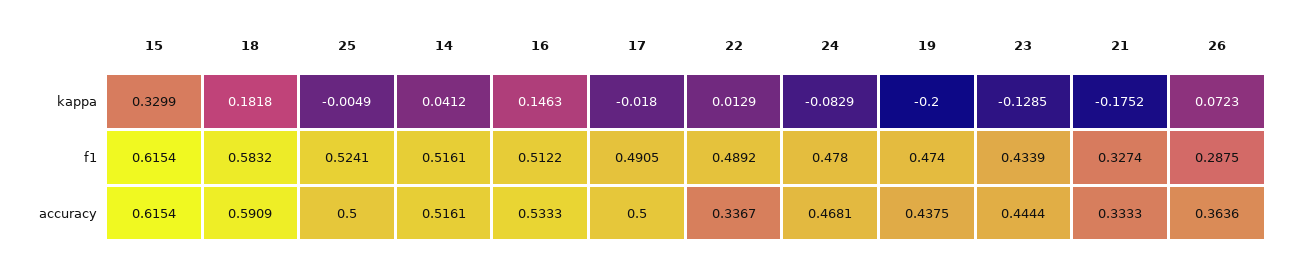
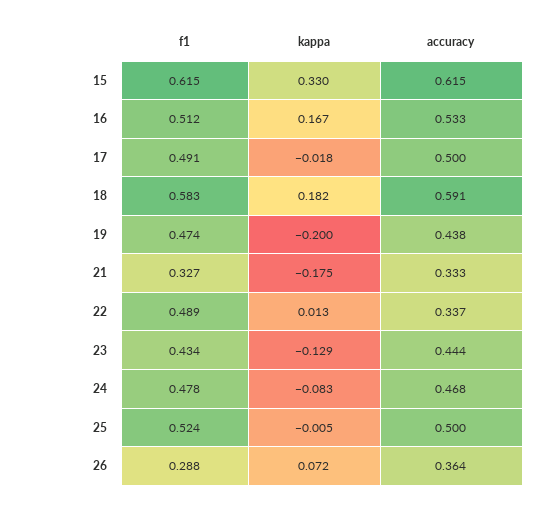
14, kappa: 0.0412 -> none
16, kappa: 0.1463 -> 0.167
14, f1: 0.5161 -> none
14, accuracy: 0.5161 -> none

